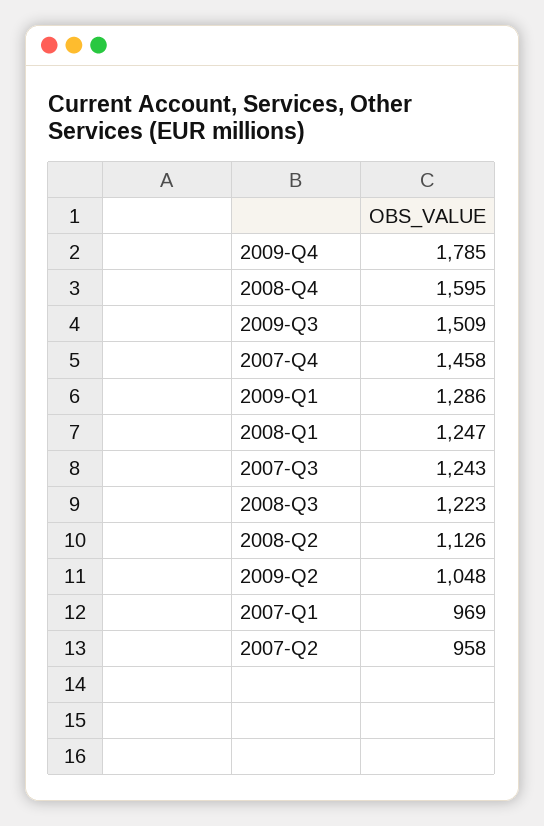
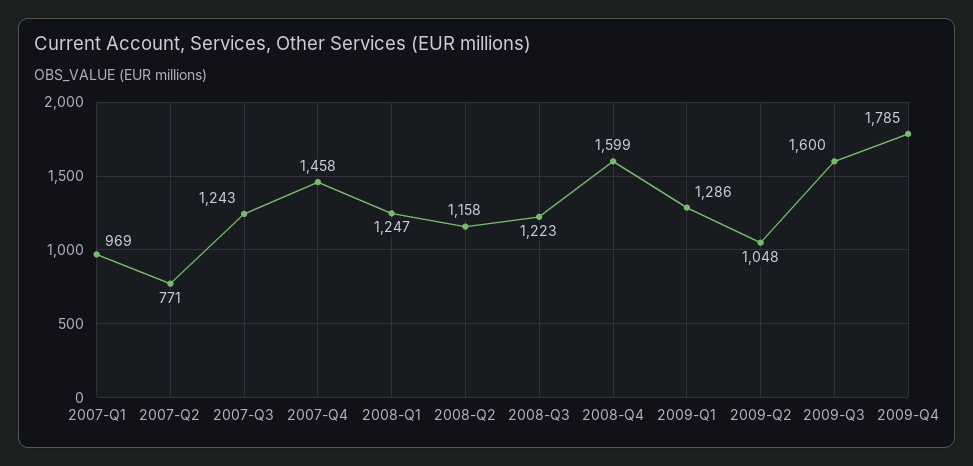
2008-Q4: 1595 -> 1599
2009-Q3: 1509 -> 1600
2008-Q2: 1126 -> 1158
2007-Q2: 958 -> 771

